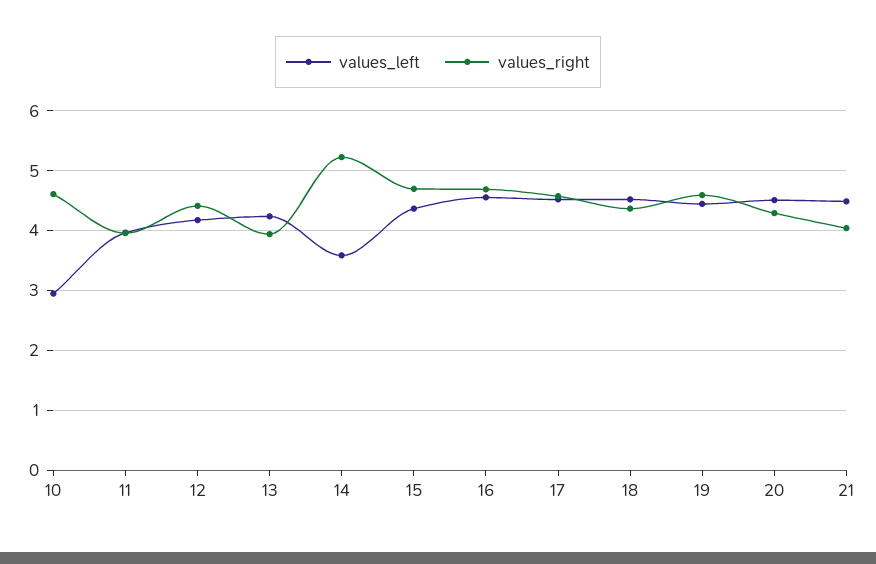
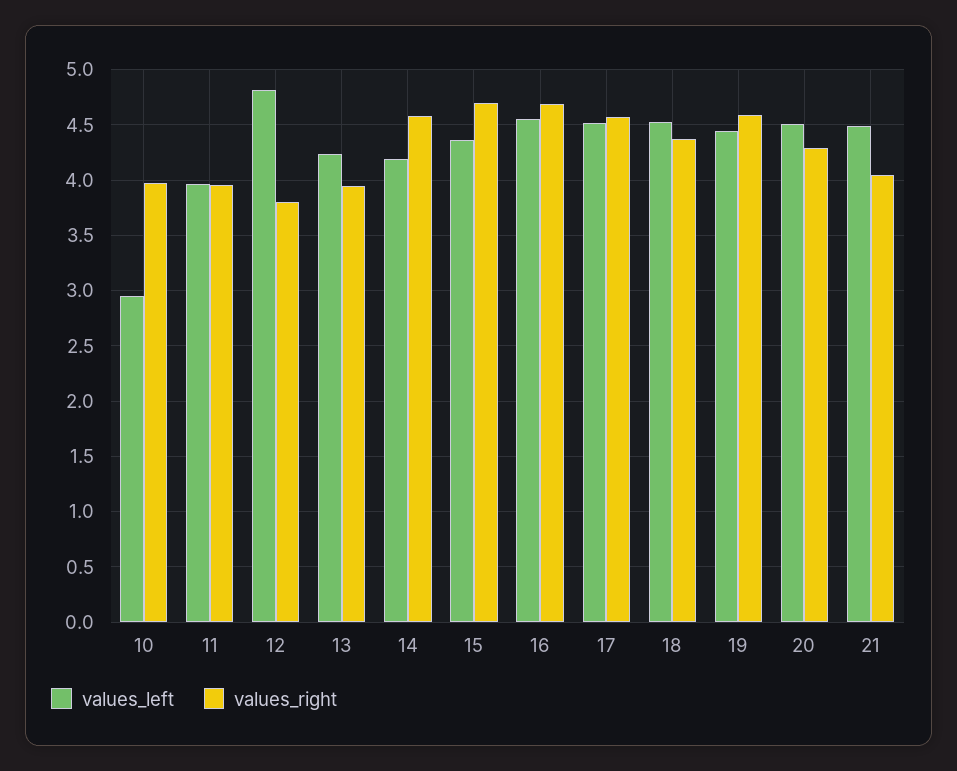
values_right, 10: 4.6 -> 4
values_left, 12: 4.2 -> 4.8
values_right, 12: 4.4 -> 3.8
values_left, 14: 3.6 -> 4.2
values_right, 14: 5.2 -> 4.6

